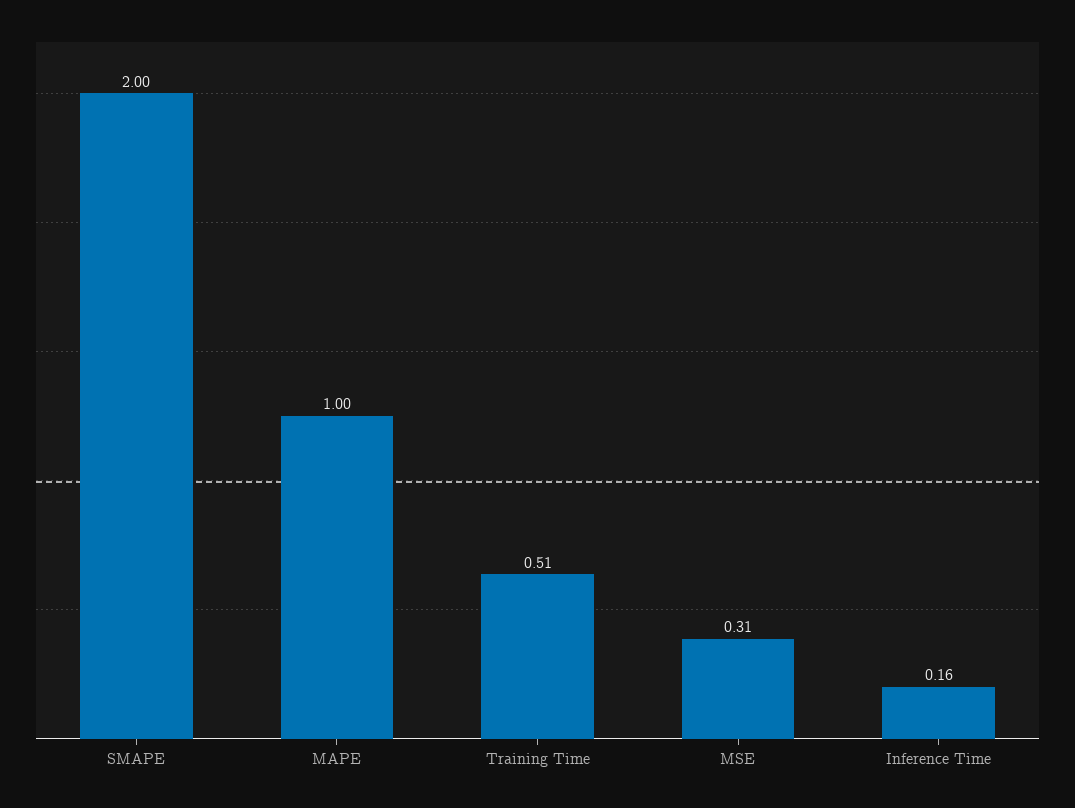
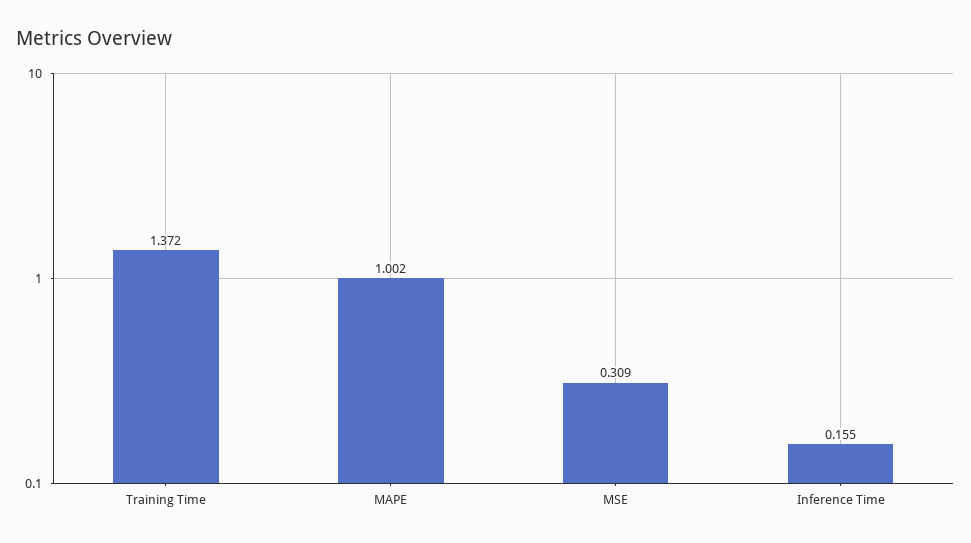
SMAPE: 2 -> none
Training Time: 0.51 -> 1.372

